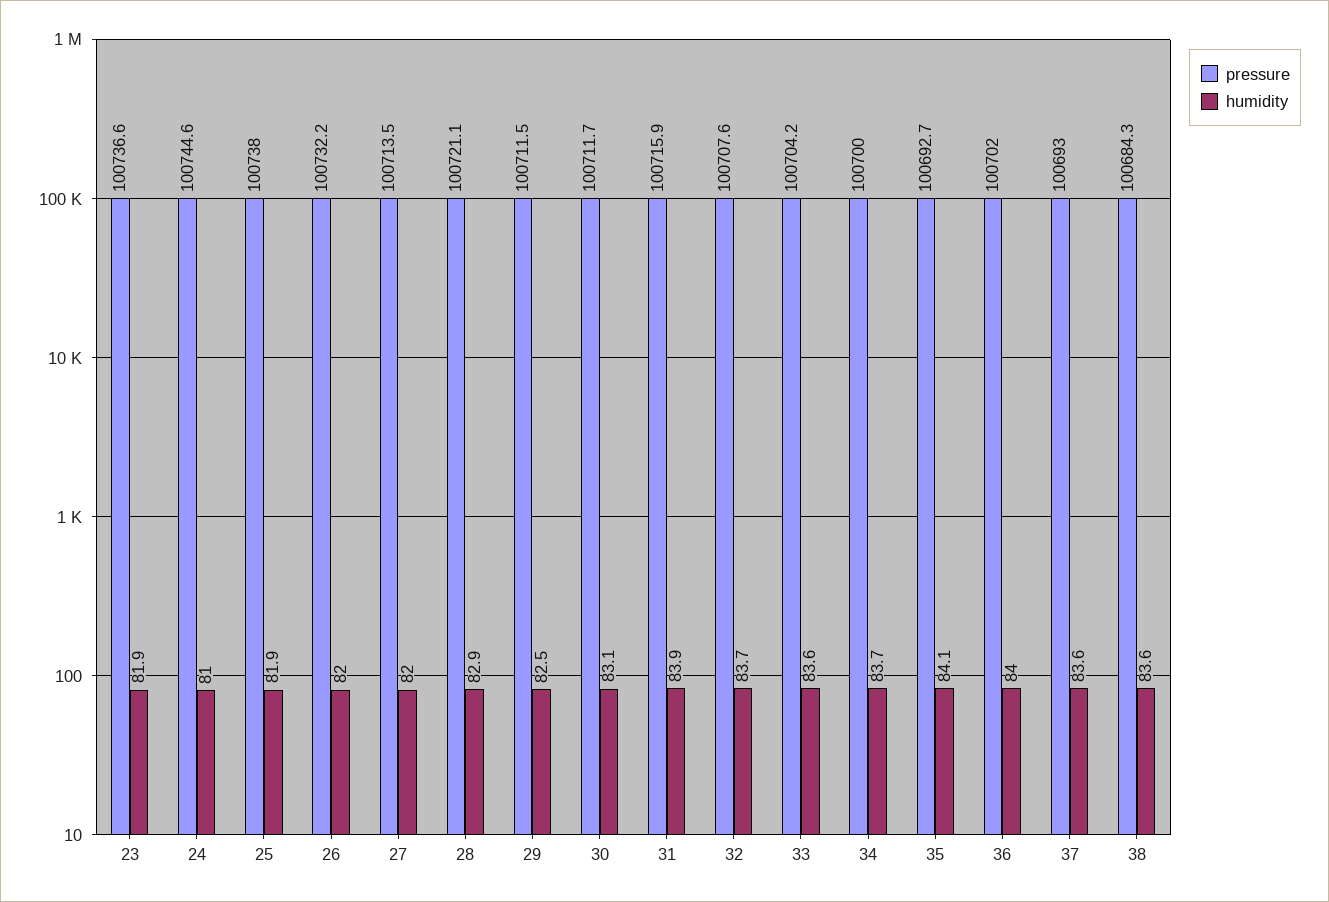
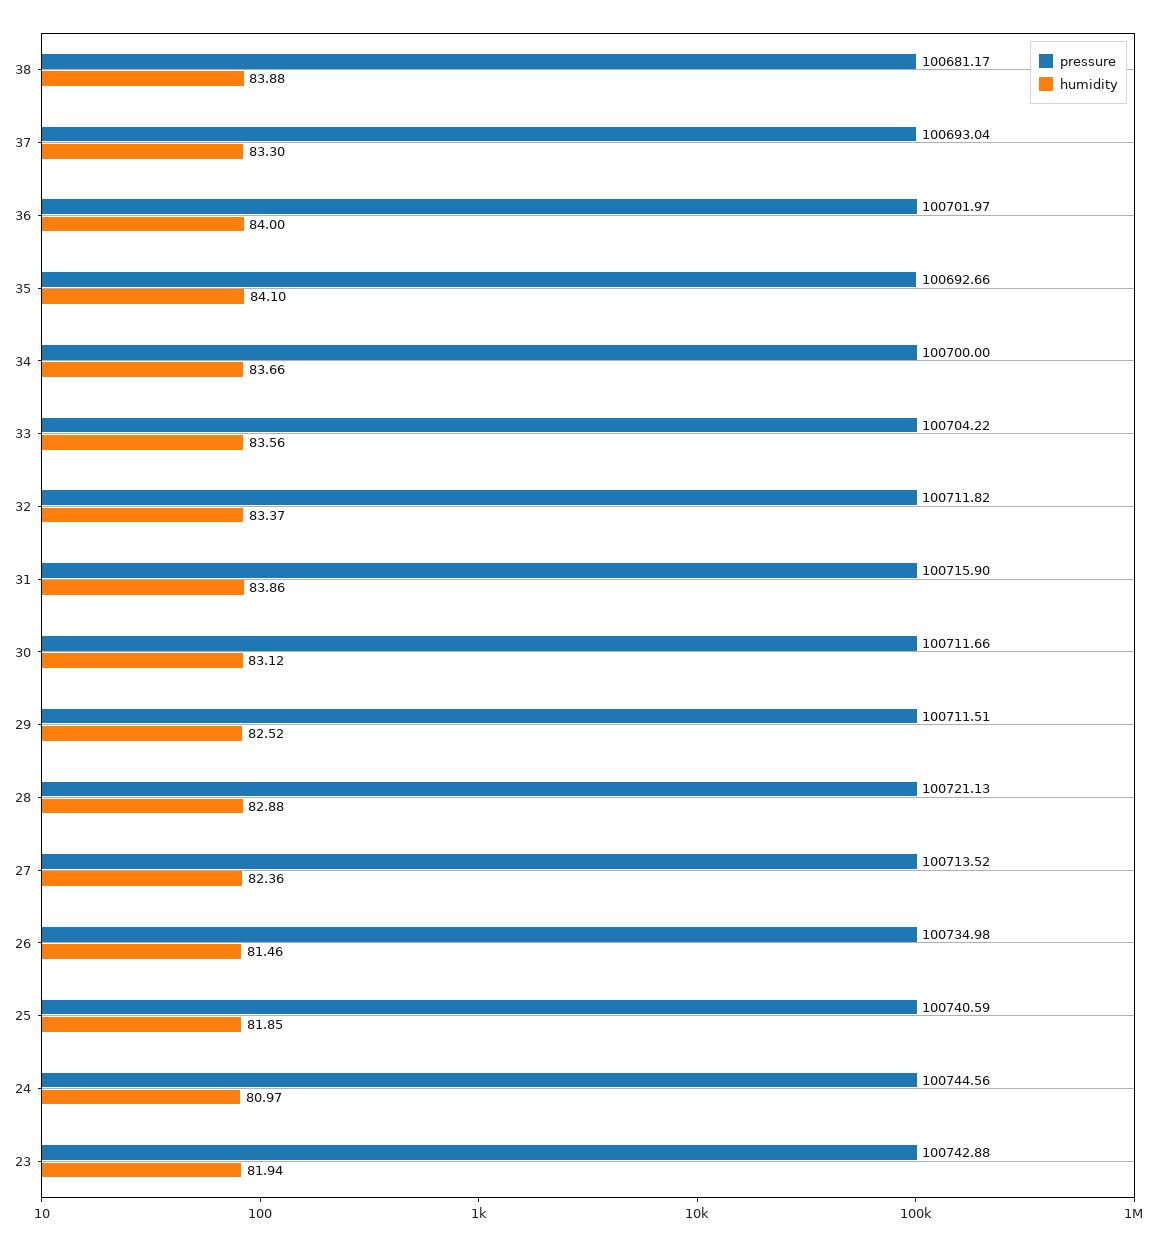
pressure, 23: 100736.6 -> 100742.88
pressure, 25: 100738 -> 100740.59
pressure, 26: 100732.2 -> 100734.98
humidity, 26: 82 -> 81.46
humidity, 27: 82 -> 82.36
pressure, 32: 100707.6 -> 100711.82
humidity, 32: 83.7 -> 83.37
humidity, 37: 83.6 -> 83.3
pressure, 38: 100684.3 -> 100681.17
humidity, 38: 83.6 -> 83.88

